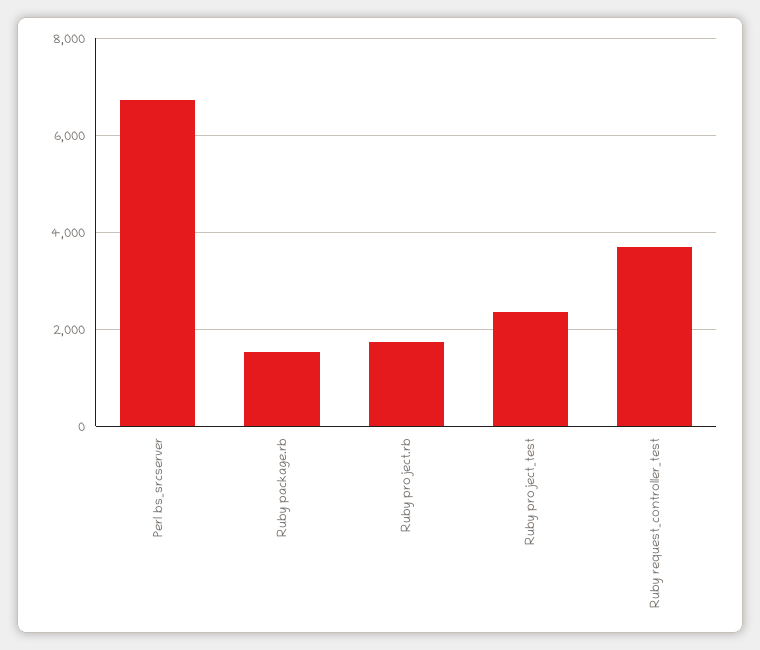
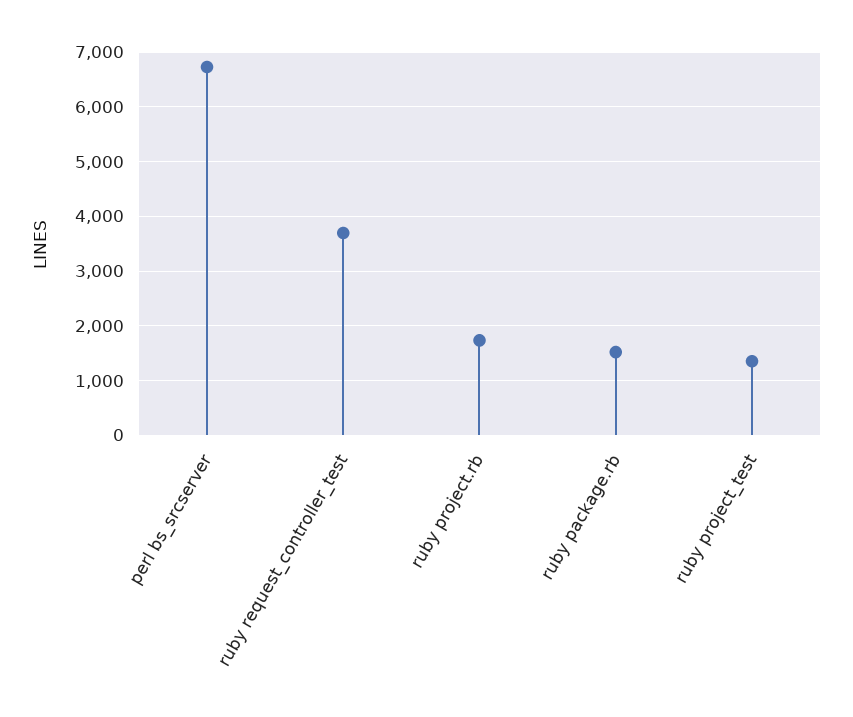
Ruby project_test: 2400 -> 1400

